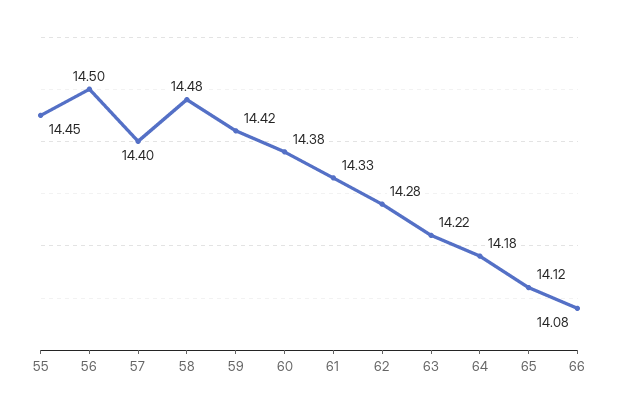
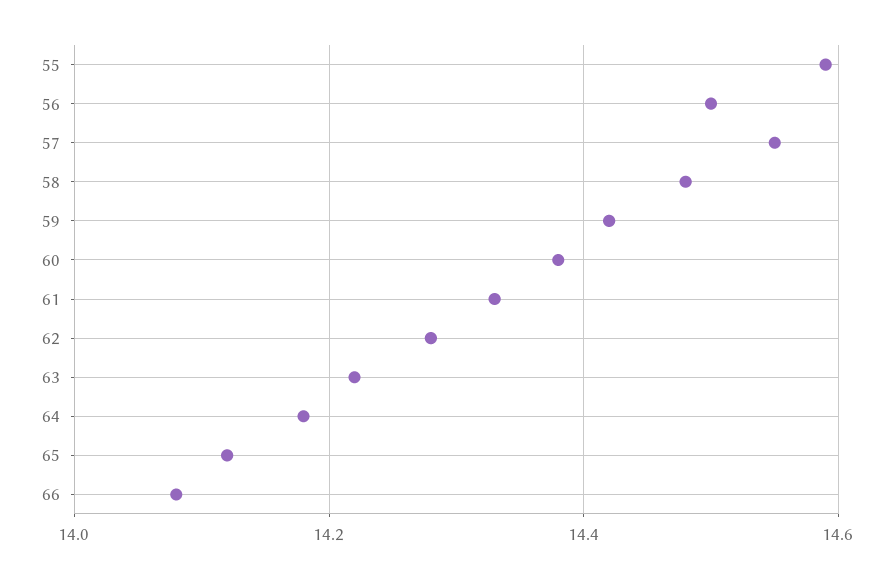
55: 14.45 -> 14.6
57: 14.4 -> 14.55

